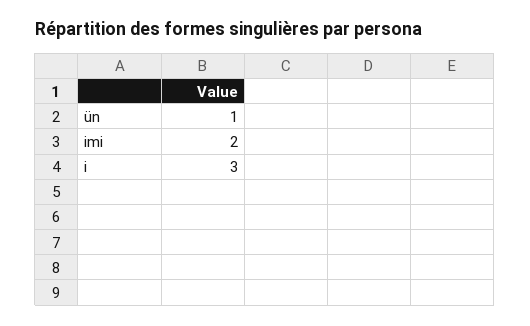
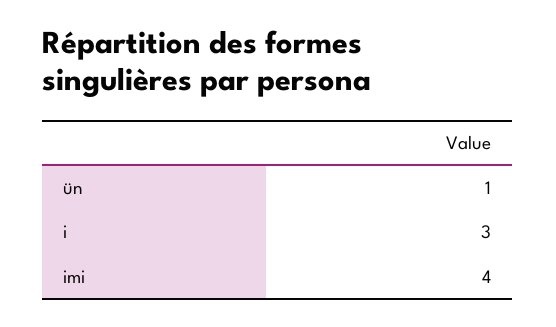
imi: 2 -> 4

